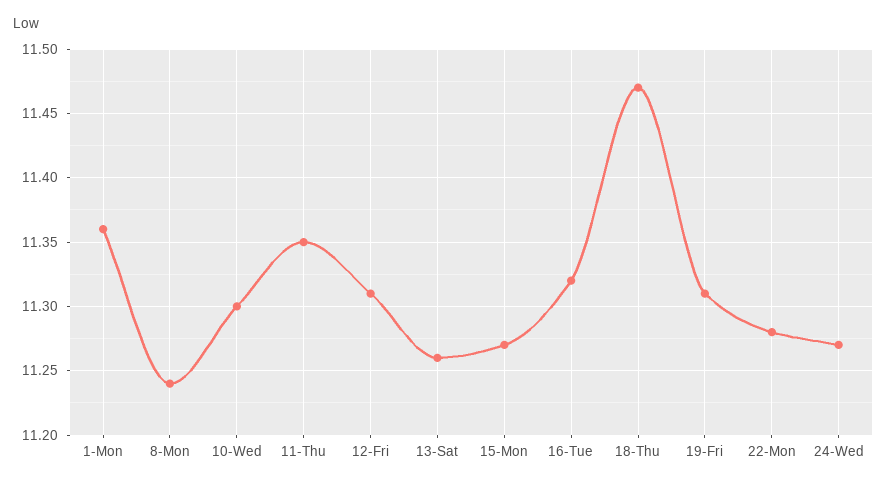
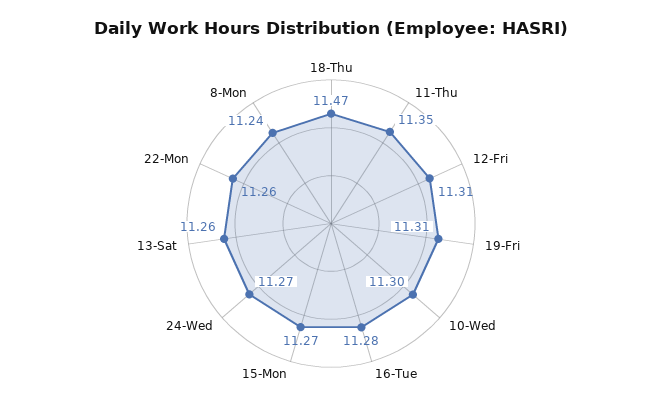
1-Mon: 11.36 -> none
16-Tue: 11.32 -> 11.28
22-Mon: 11.28 -> 11.26

